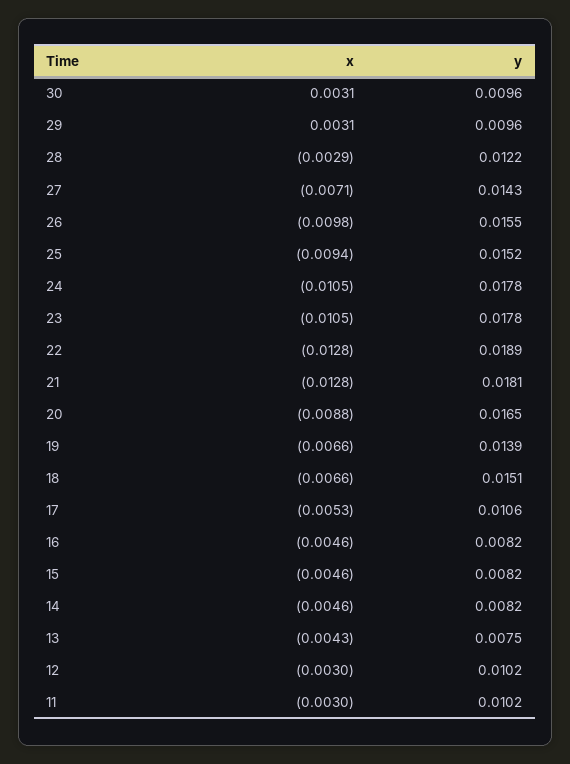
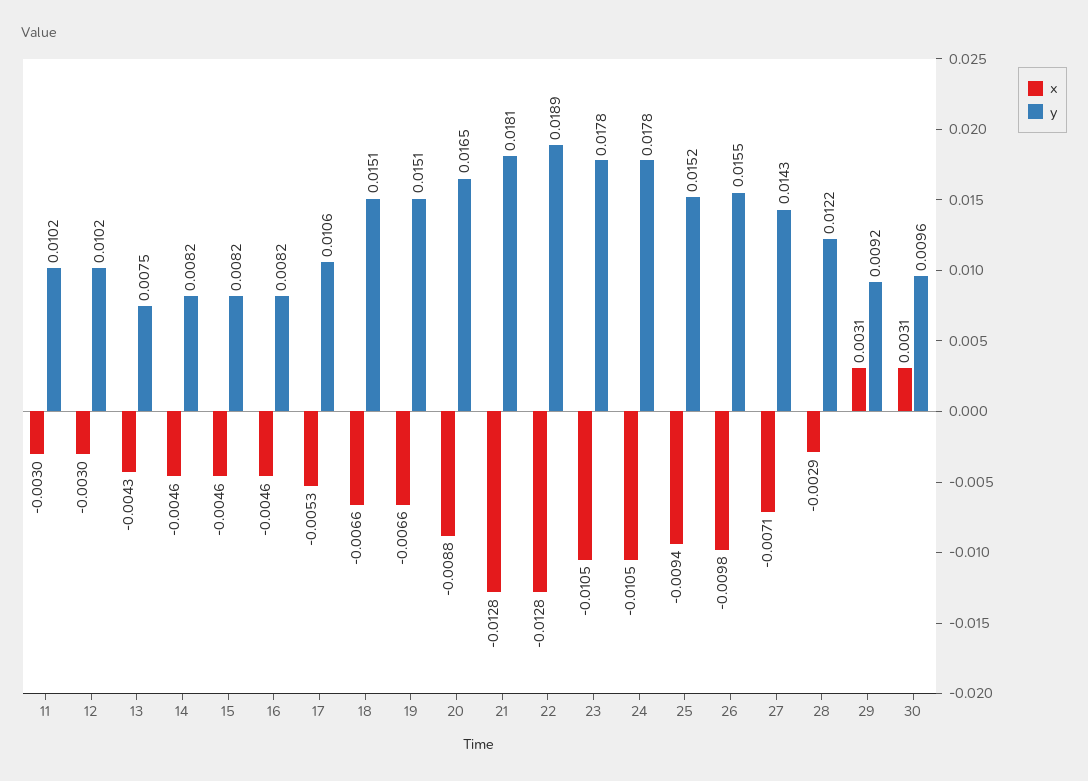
y, 29: 0.0096 -> 0.0092
y, 19: 0.0139 -> 0.0151

